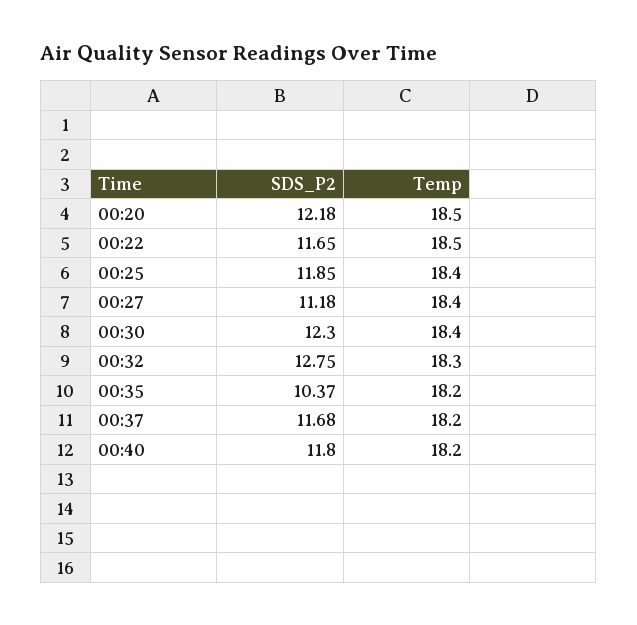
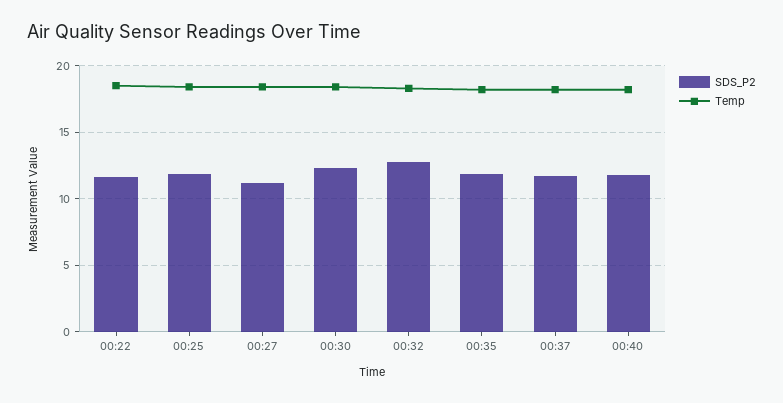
SDS_P2, 00:20: 12.18 -> none
Temp, 00:20: 18.5 -> none
SDS_P2, 00:35: 10.37 -> 12

